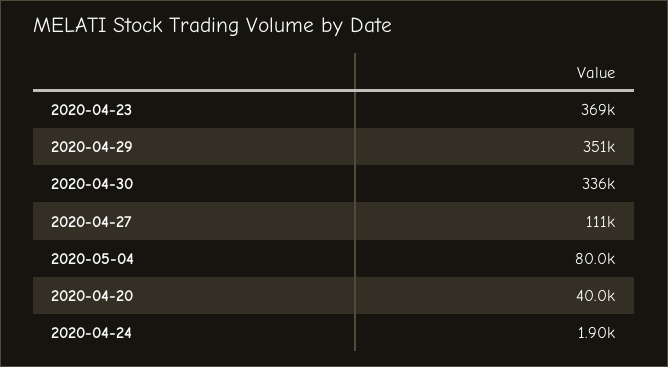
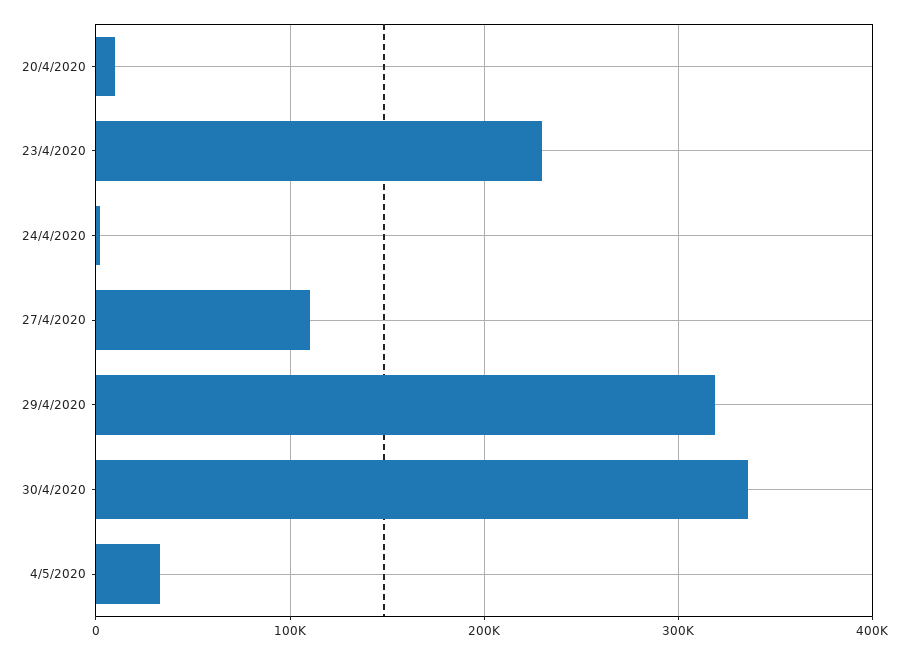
2020-04-23: 369000 -> 230000
2020-04-29: 351000 -> 320000
2020-05-04: 80000 -> 30000
2020-04-20: 40000 -> 10000

